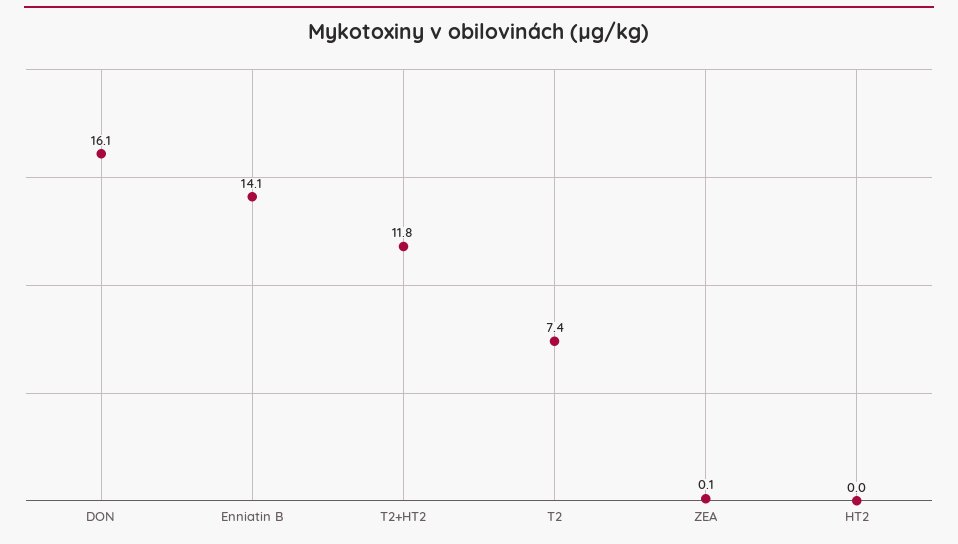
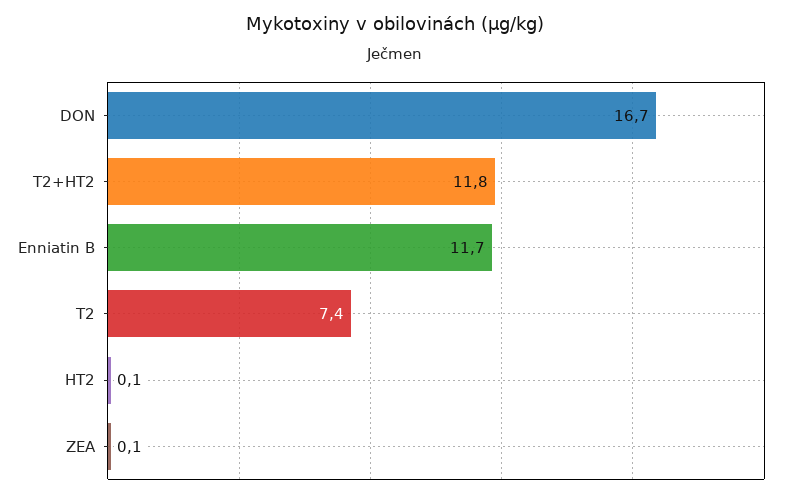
DON: 16.1 -> 16.7
Enniatin B: 14.1 -> 11.7
HT2: 0 -> 0.1

